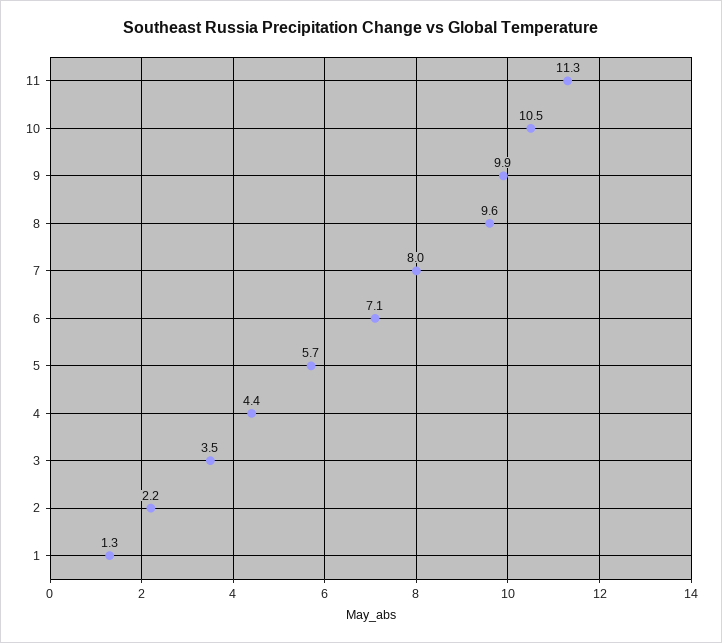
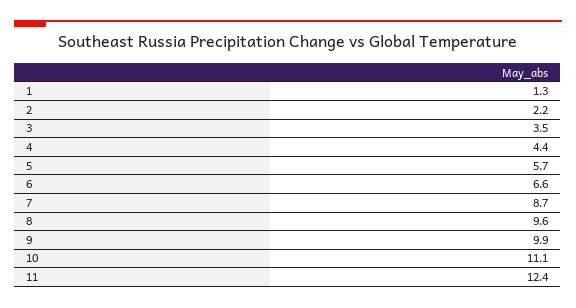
11: 11.3 -> 12.4
10: 10.5 -> 11.1
7: 8 -> 8.7
6: 7.1 -> 6.6

